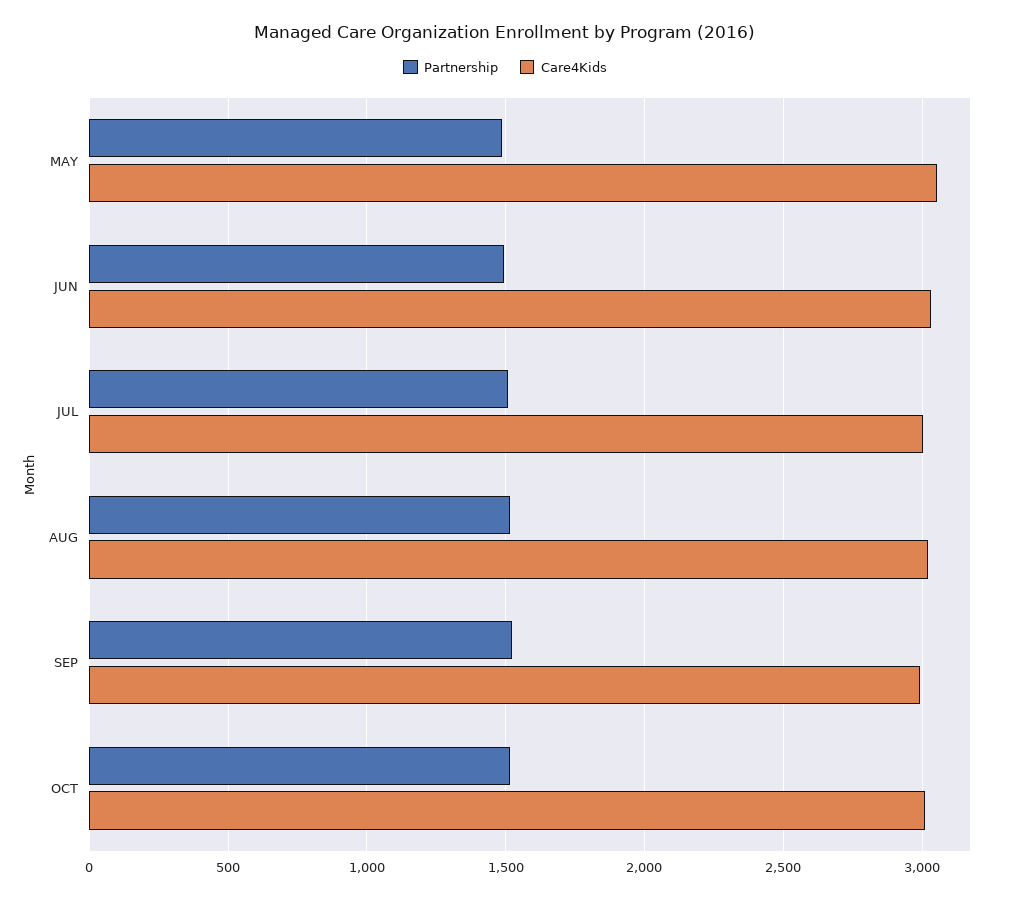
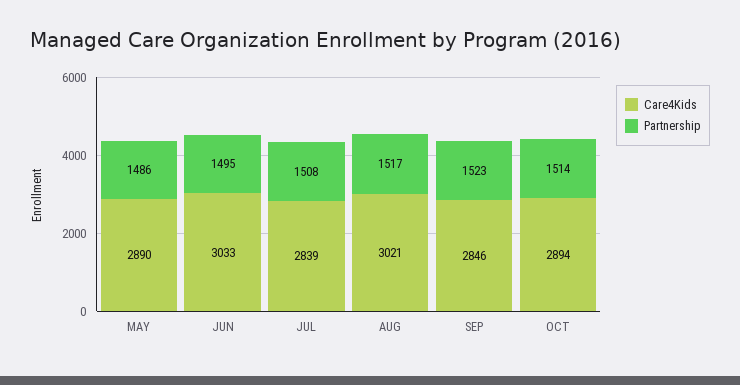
Care4Kids, MAY: 3050 -> 2890
Care4Kids, JUL: 3000 -> 2839
Care4Kids, SEP: 3000 -> 2846
Care4Kids, OCT: 3000 -> 2894

